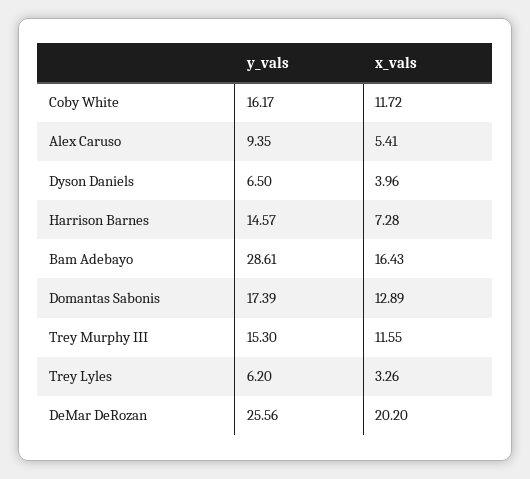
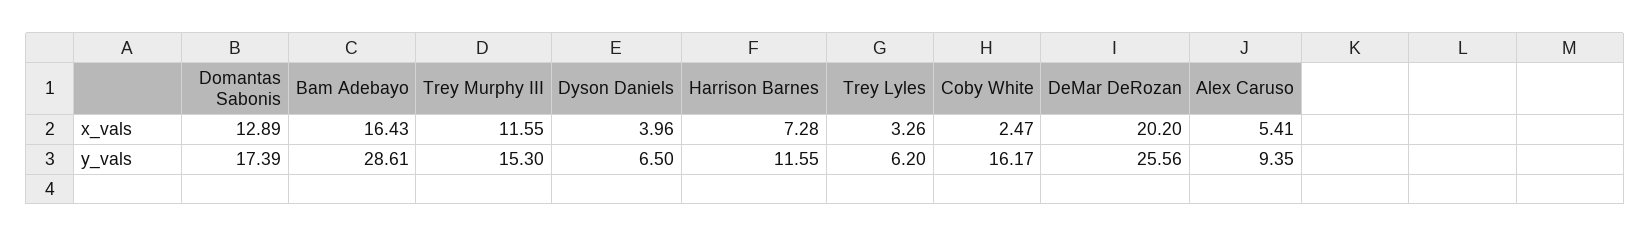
x_vals, Coby White: 11.72 -> 2.47
y_vals, Harrison Barnes: 14.57 -> 11.55

